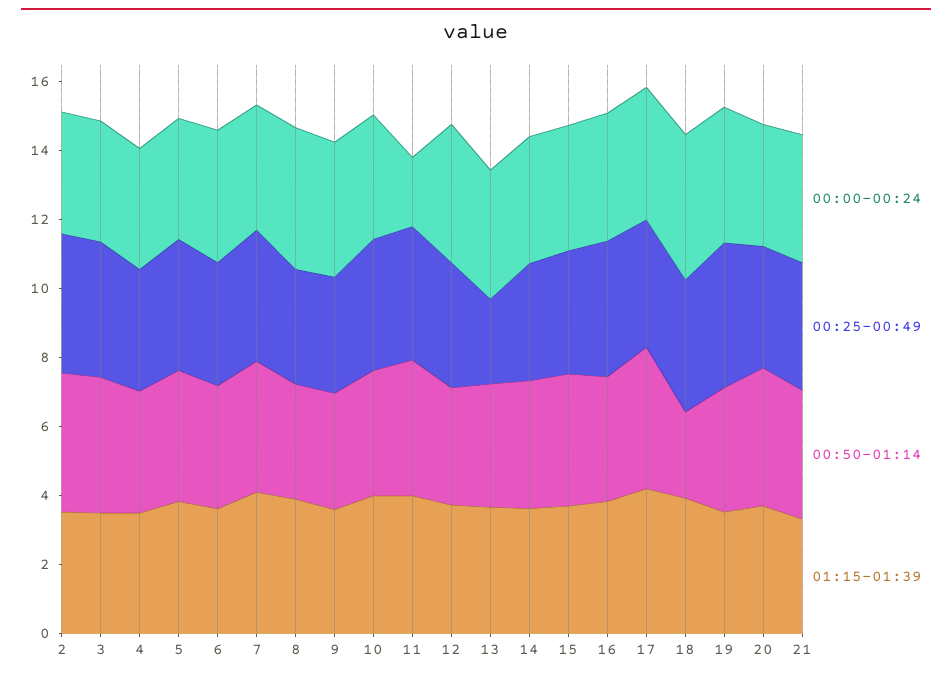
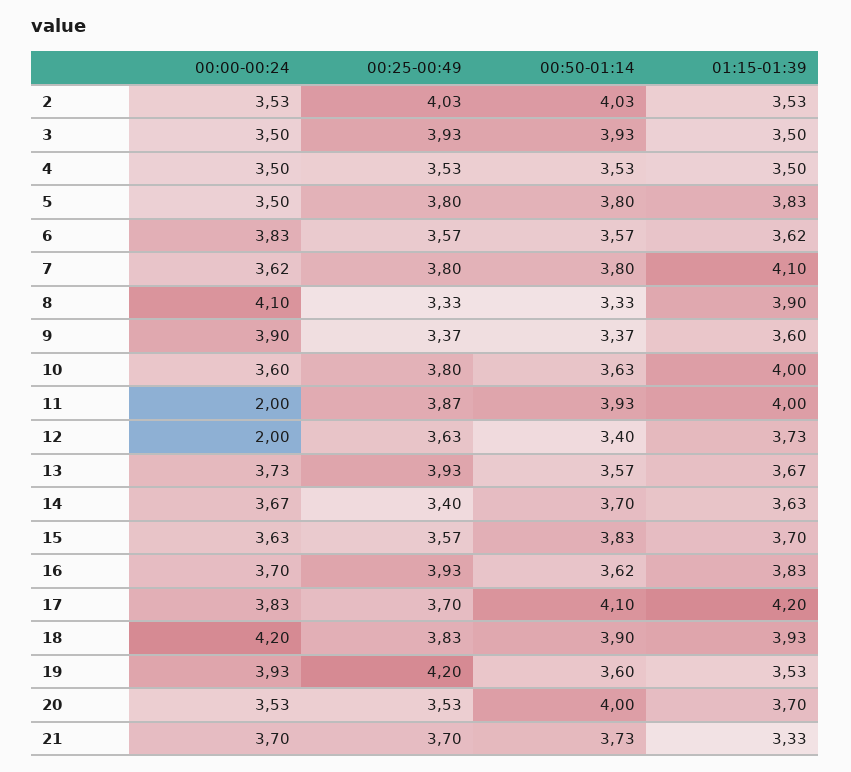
00:00-00:24, 12: 4 -> 2
00:25-00:49, 13: 2.5 -> 3.93
00:50-01:14, 18: 2.5 -> 3.9

